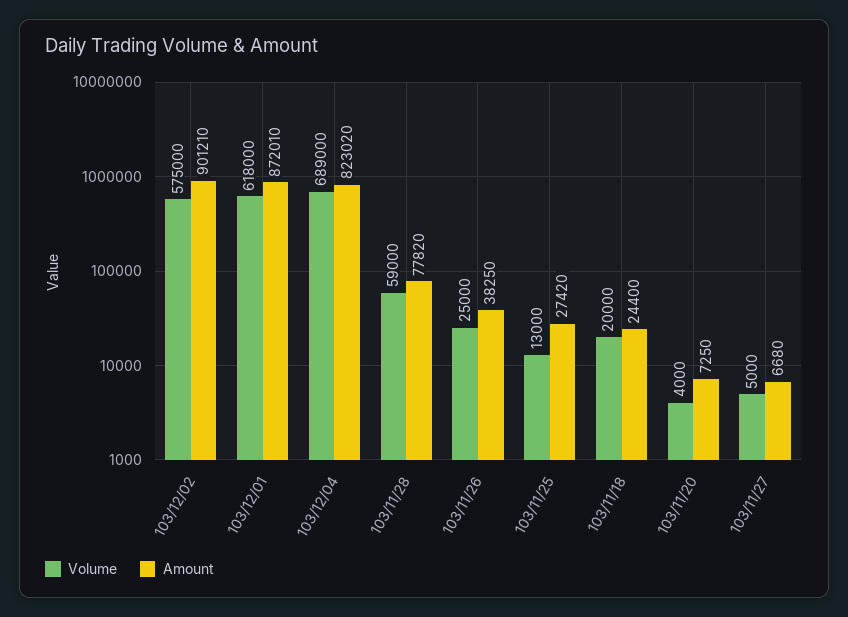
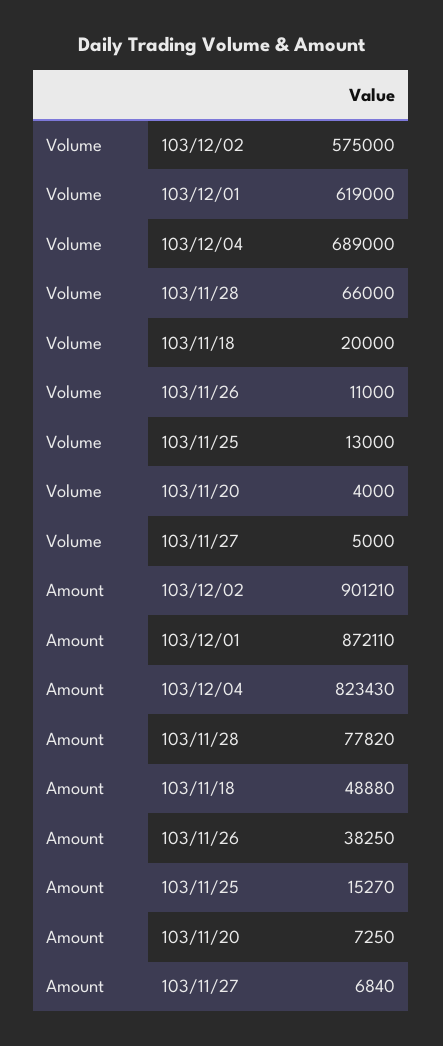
Volume, 103/12/01: 618000 -> 619000
Amount, 103/12/01: 872010 -> 872110
Amount, 103/12/04: 823020 -> 823430
Volume, 103/11/28: 59000 -> 66000
Volume, 103/11/26: 25000 -> 11000
Amount, 103/11/25: 27420 -> 15270
Amount, 103/11/18: 24400 -> 48880
Amount, 103/11/27: 6680 -> 6840

